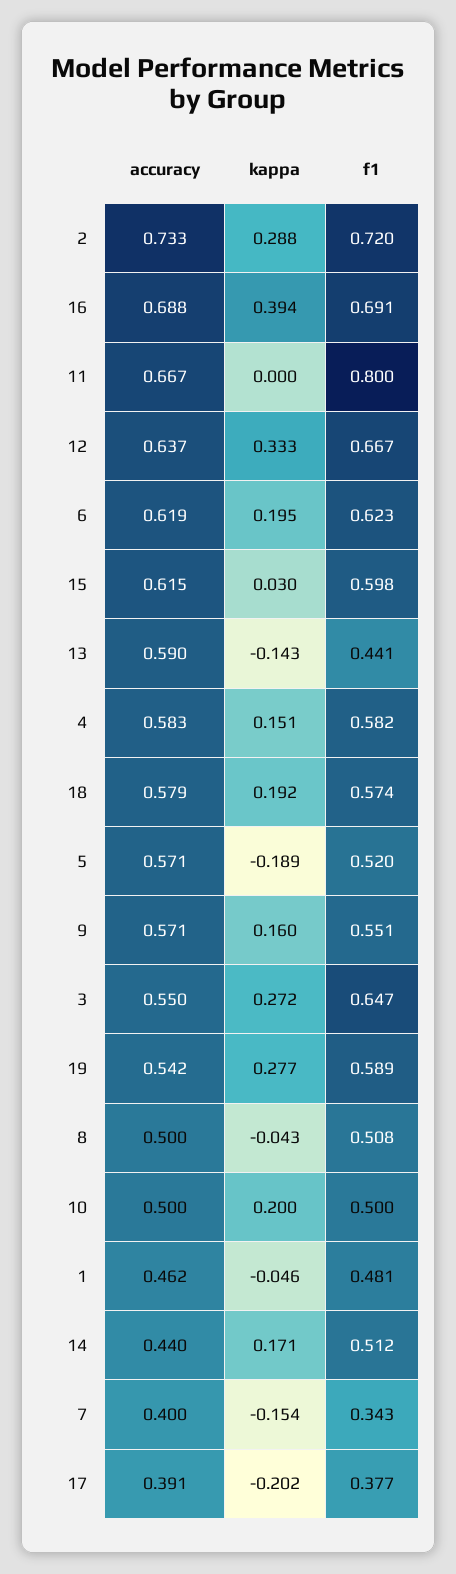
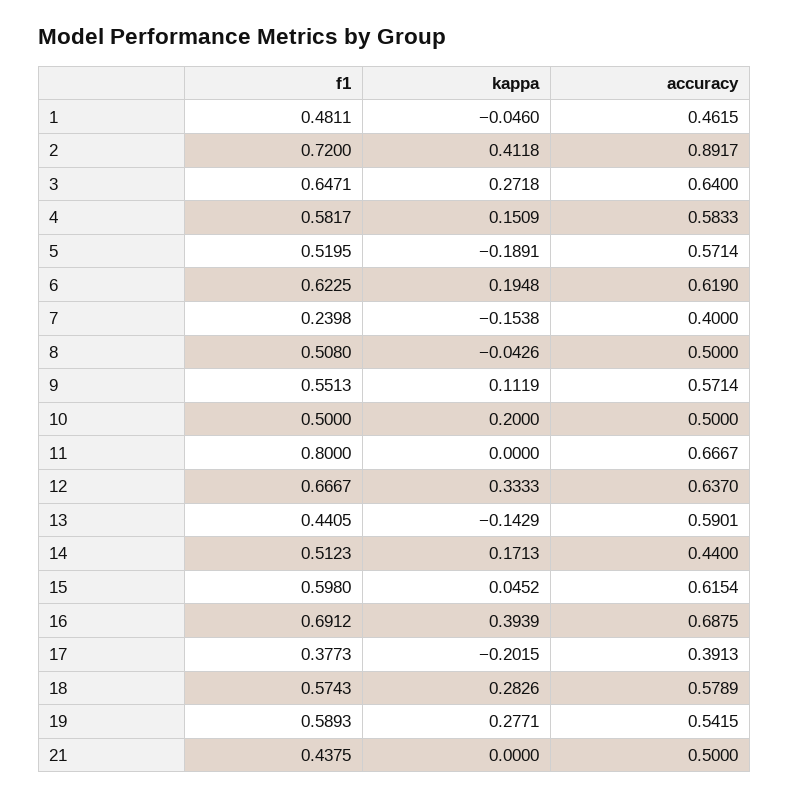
accuracy, 2: 0.733 -> 0.8917
kappa, 2: 0.288 -> 0.4118
kappa, 15: 0.03 -> 0.0452
kappa, 18: 0.192 -> 0.2826
kappa, 9: 0.16 -> 0.1119
accuracy, 3: 0.55 -> 0.64
f1, 7: 0.343 -> 0.2398
f1, 21: none -> 0.4375
kappa, 21: none -> 0
accuracy, 21: none -> 0.5

